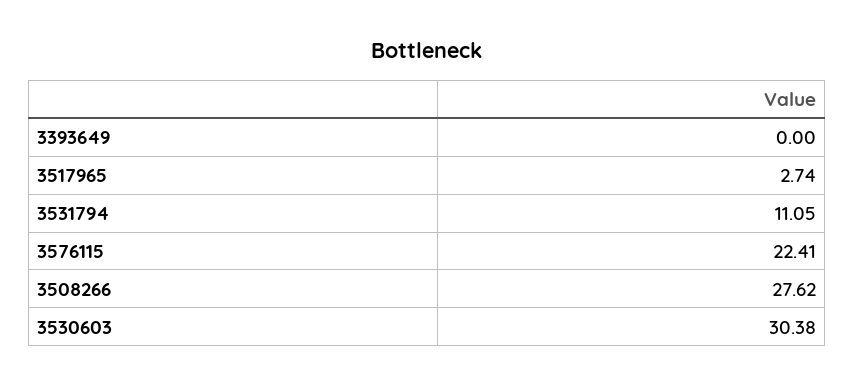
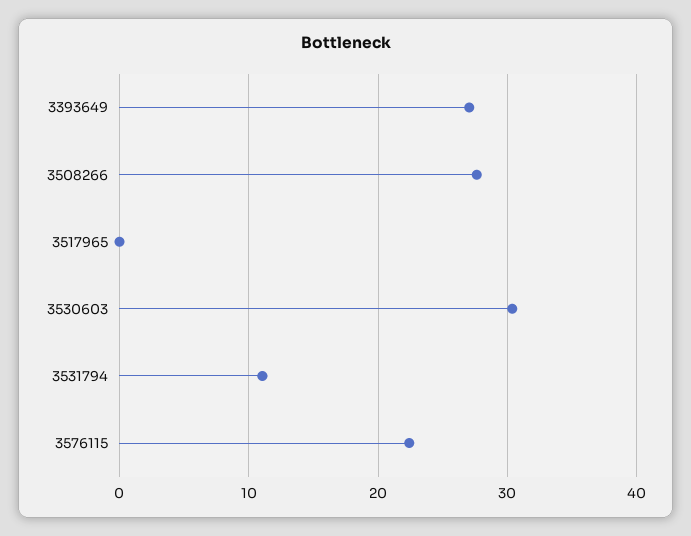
3393649: 0 -> 27
3517965: 2.74 -> 0

